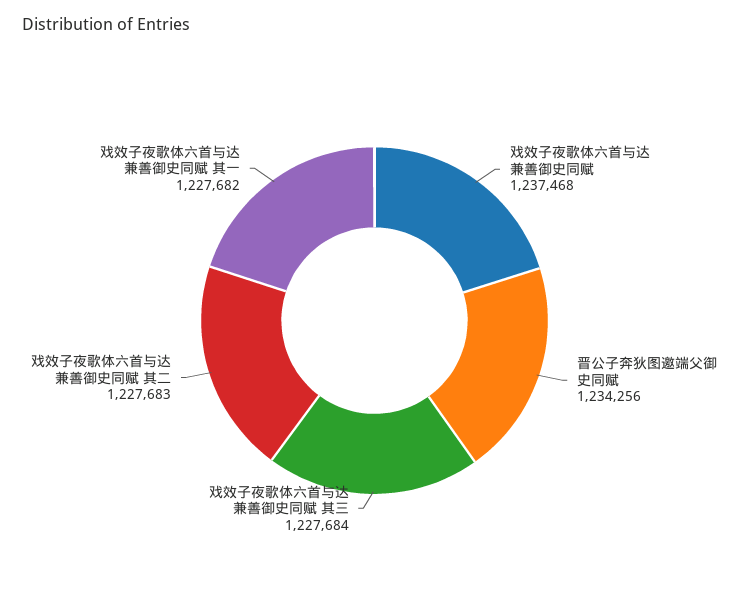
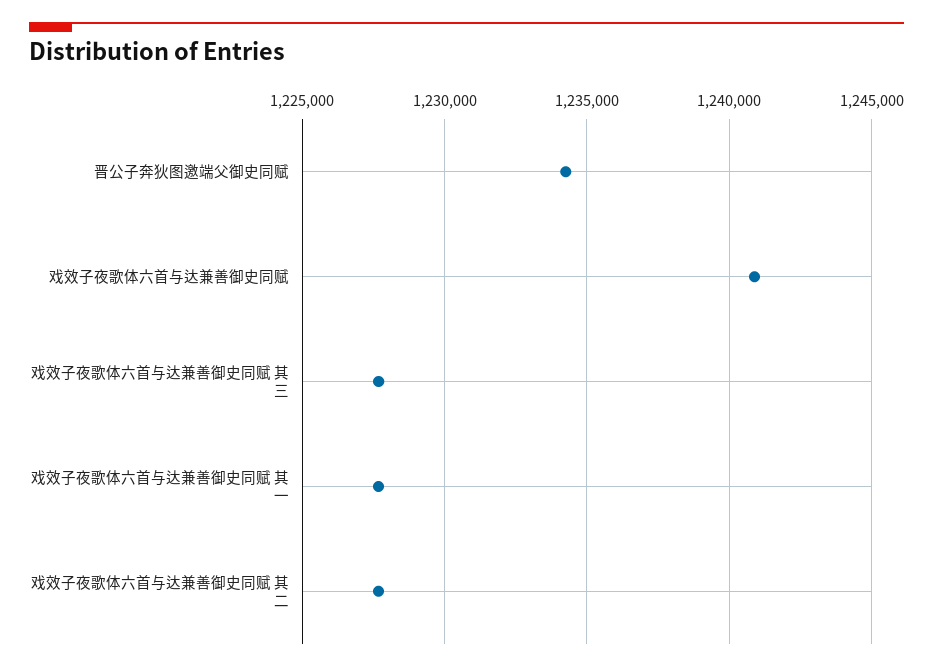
戏效子夜歌体六首与达兼善御史同赋: 1237468 -> 1241000

